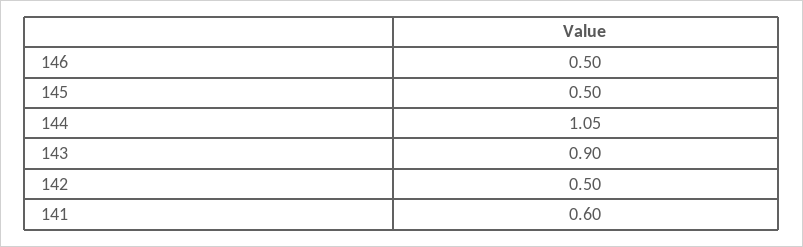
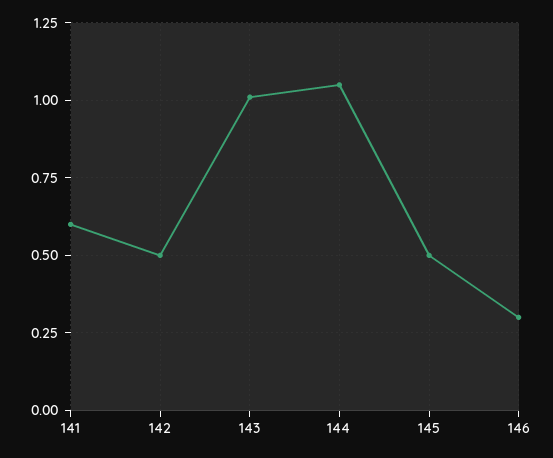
146: 0.5 -> 0.3
143: 0.9 -> 1

